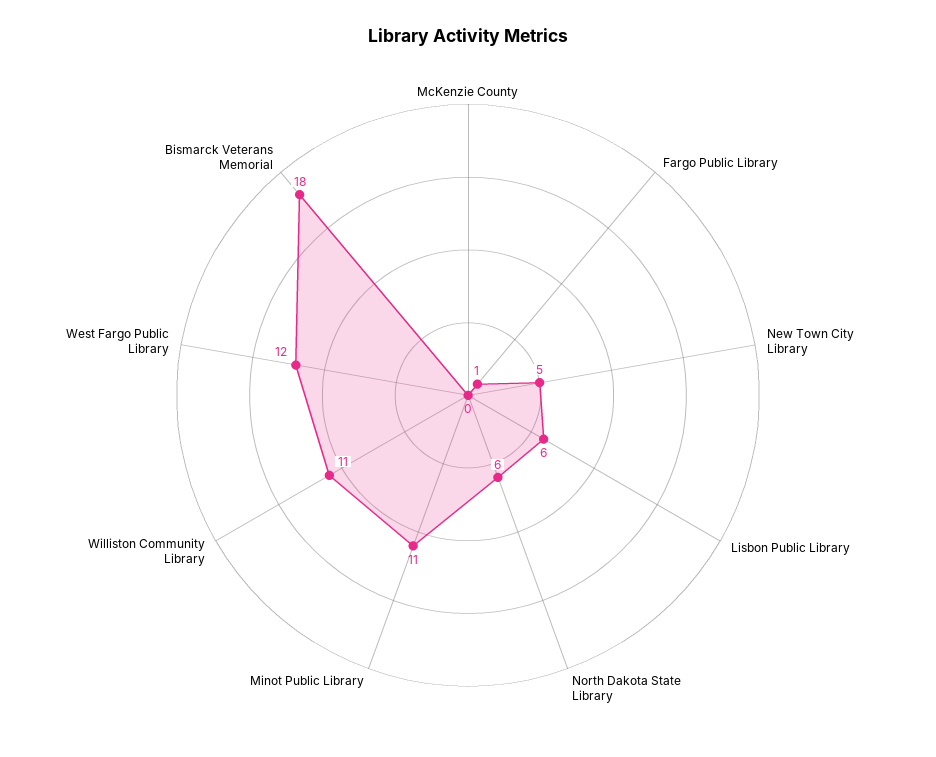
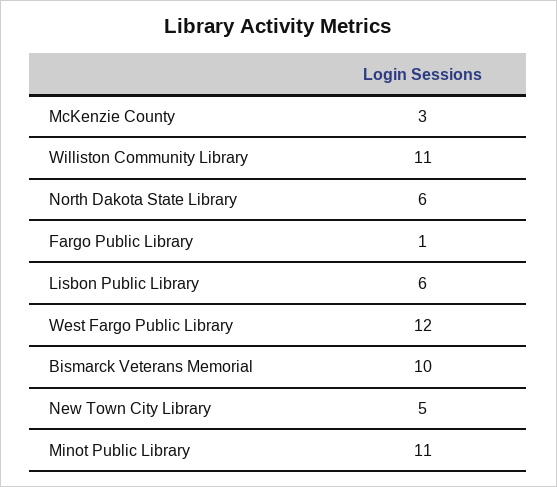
McKenzie County: 0 -> 3
Bismarck Veterans Memorial: 18 -> 10

